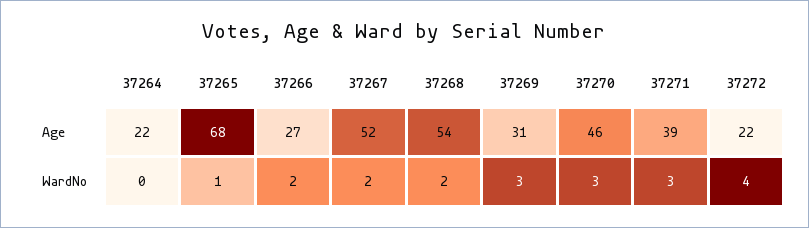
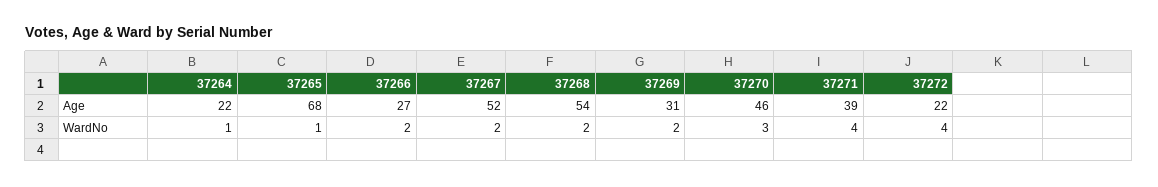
37264, WardNo: 0 -> 1
37269, WardNo: 3 -> 2
37271, WardNo: 3 -> 4

